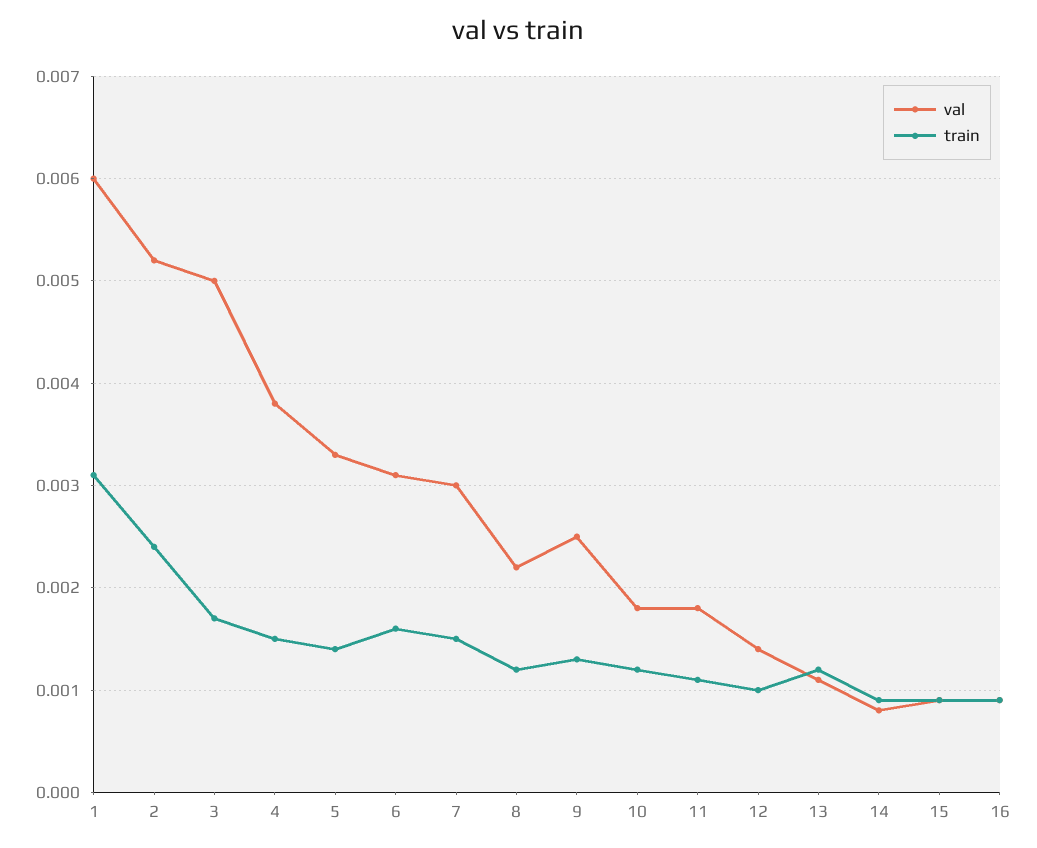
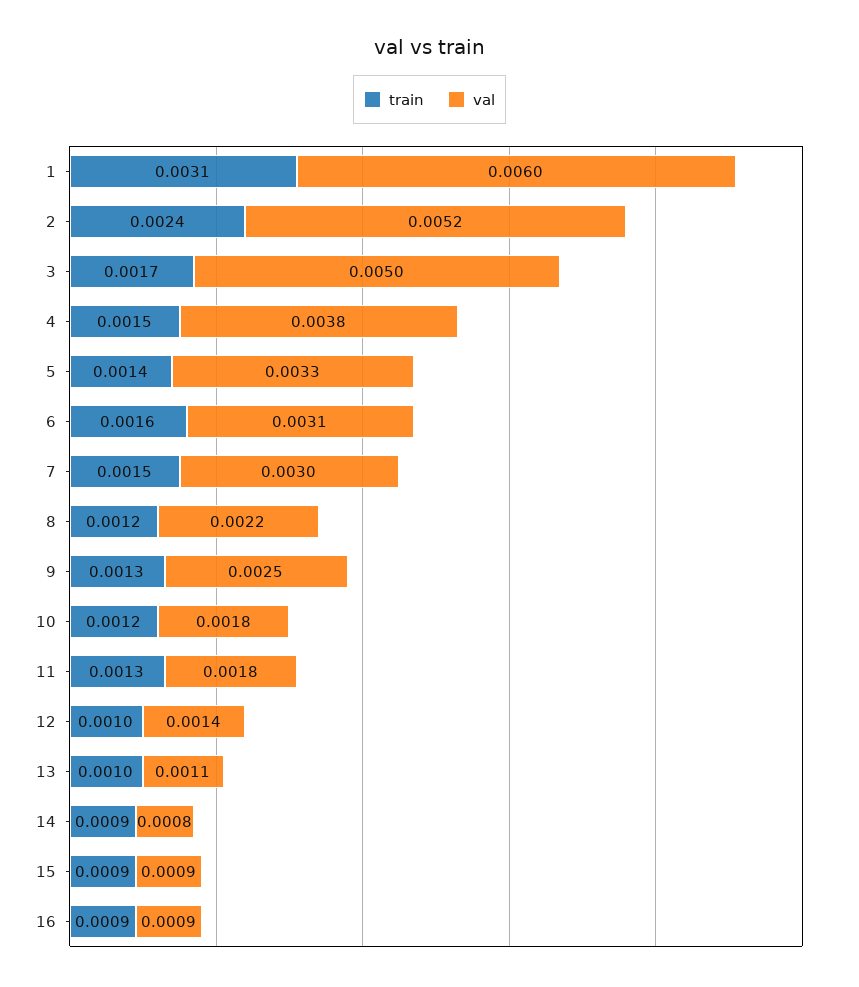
train, 11: 0.0011 -> 0.0013
train, 13: 0.0012 -> 0.001

